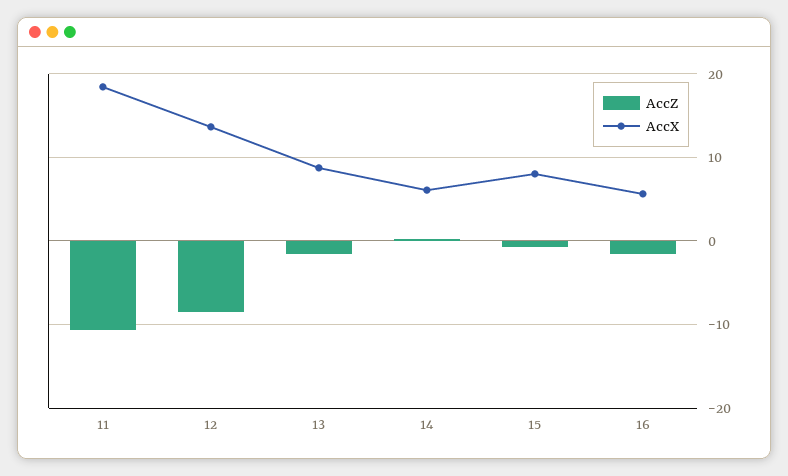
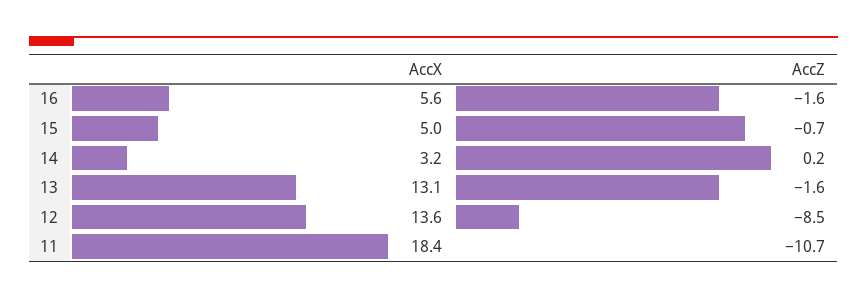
AccX, 13: 9 -> 13.1
AccX, 14: 6 -> 3.2
AccX, 15: 8 -> 5

